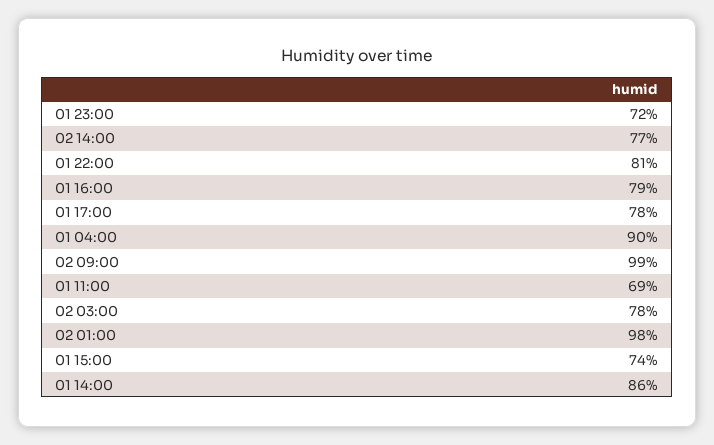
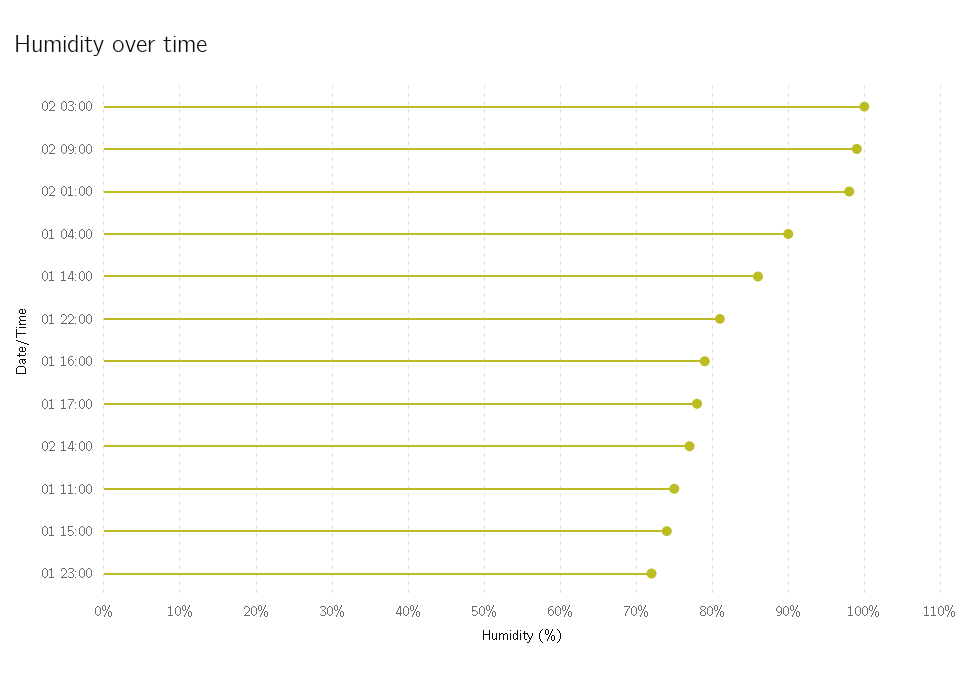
01 11:00: 69 -> 75
02 03:00: 78 -> 100

